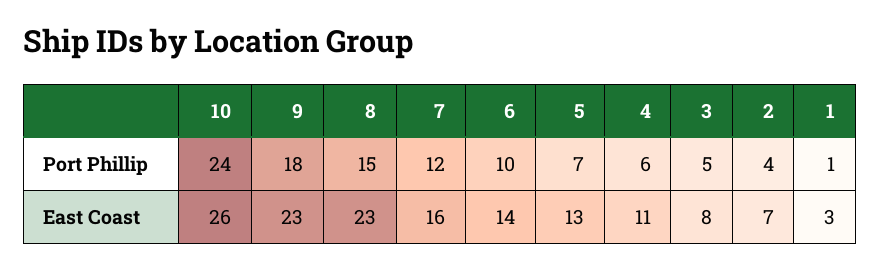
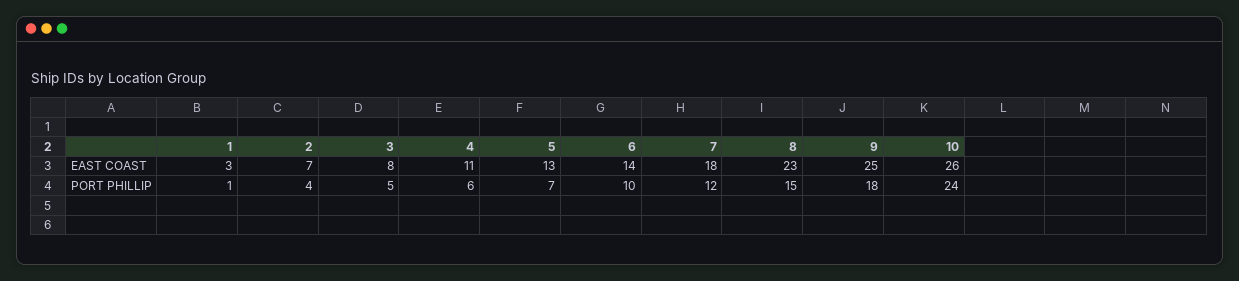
9, East Coast: 23 -> 25
7, East Coast: 16 -> 18

